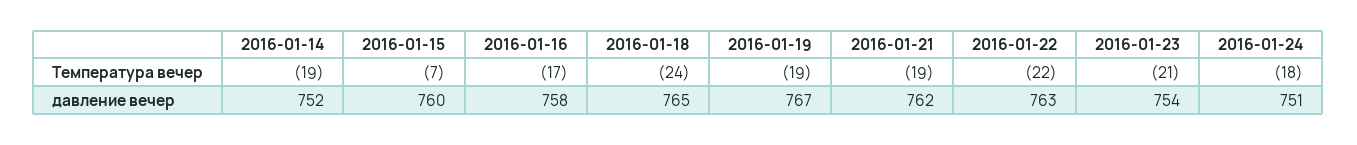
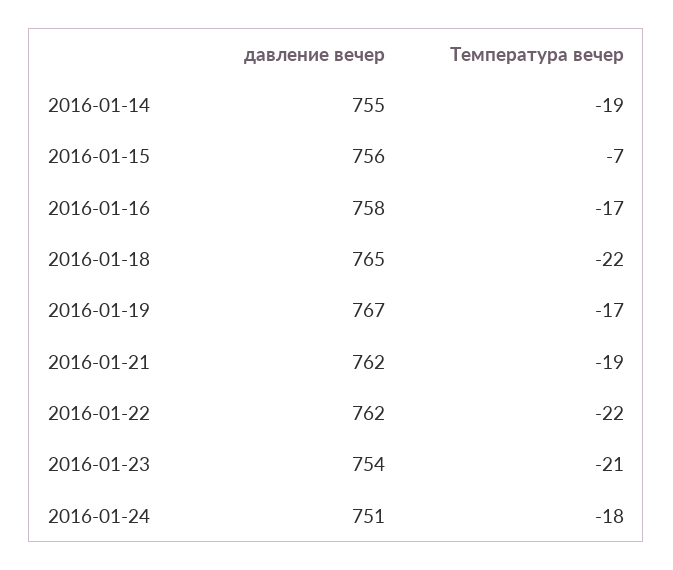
2016-01-18, Температура вечер: -24 -> -22
2016-01-19, Температура вечер: -19 -> -17
2016-01-14, давление вечер: 752 -> 755
2016-01-15, давление вечер: 760 -> 756
2016-01-22, давление вечер: 763 -> 762

